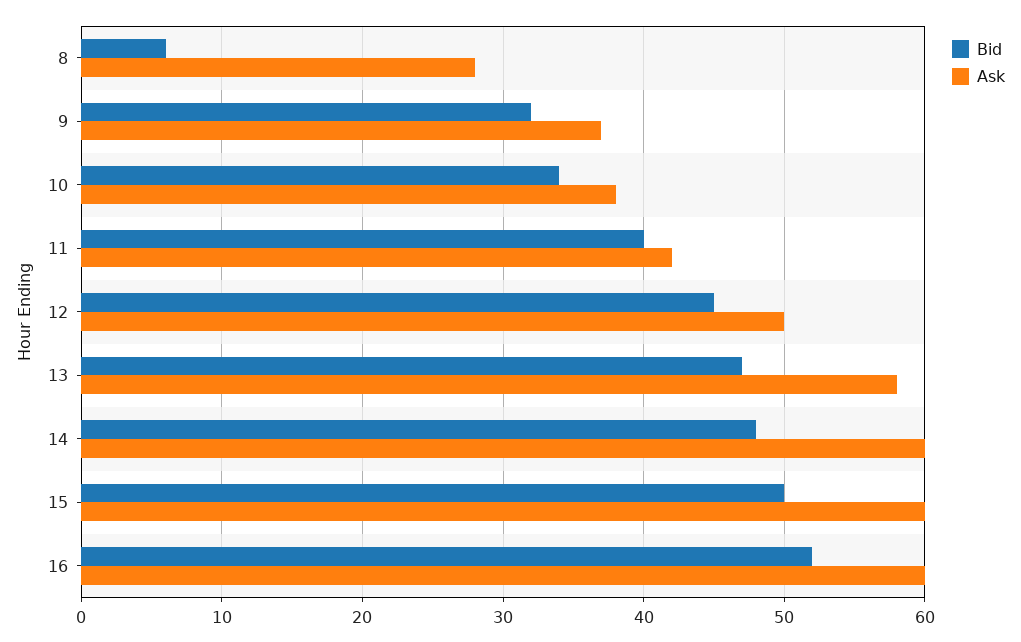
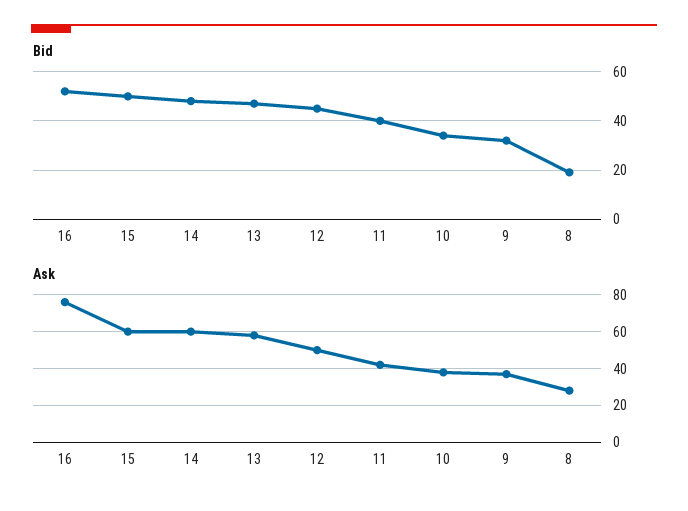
Bid, 8: 6 -> 20
Ask, 16: 60 -> 75

